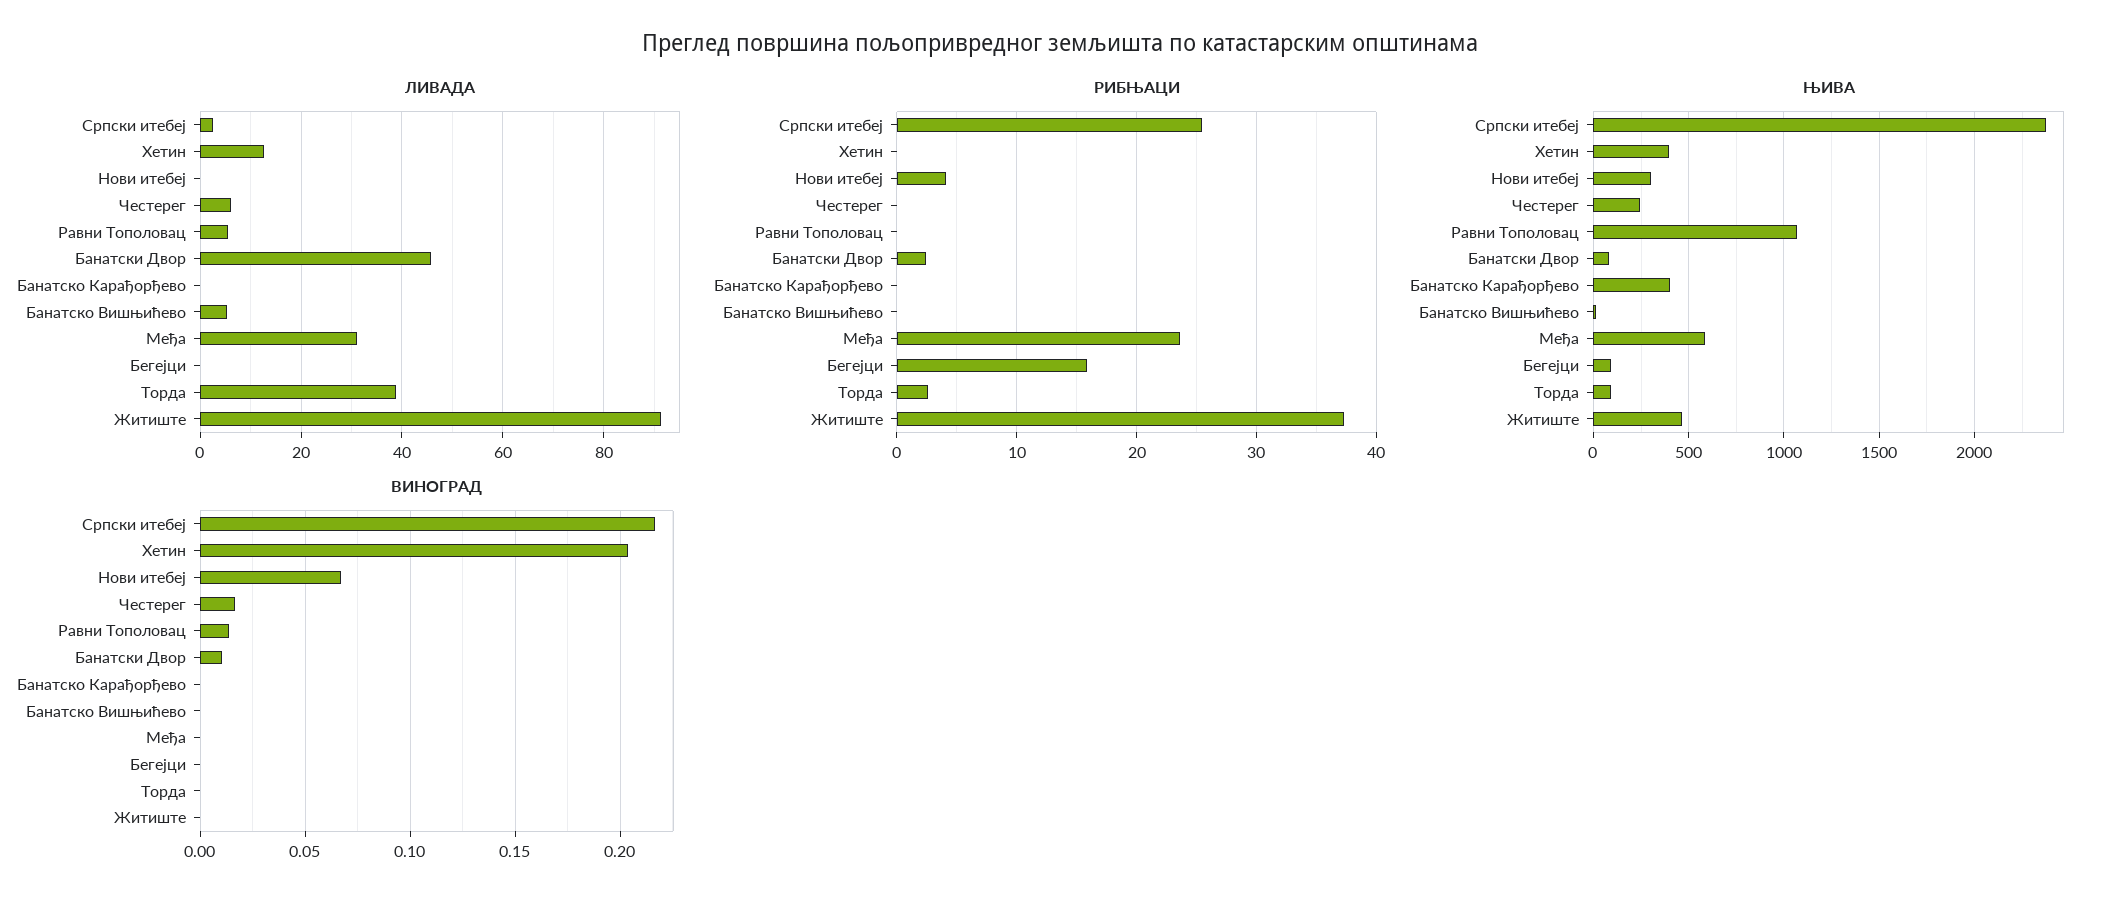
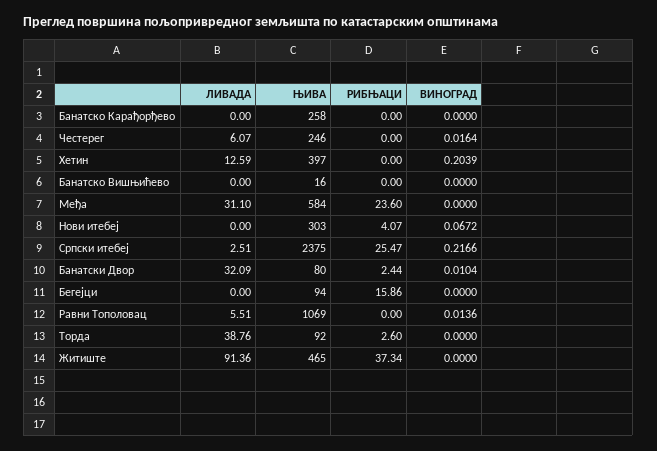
ЛИВАДА, Банатски Двор: 46 -> 32.09
ЛИВАДА, Банатско Вишњићево: 6 -> 0
ЊИВА, Банатско Карађорђево: 400 -> 258

